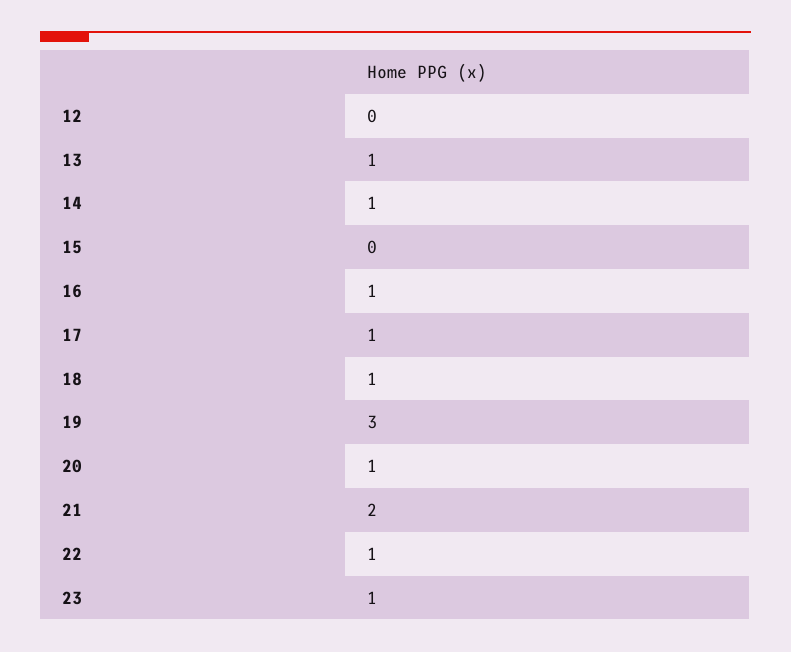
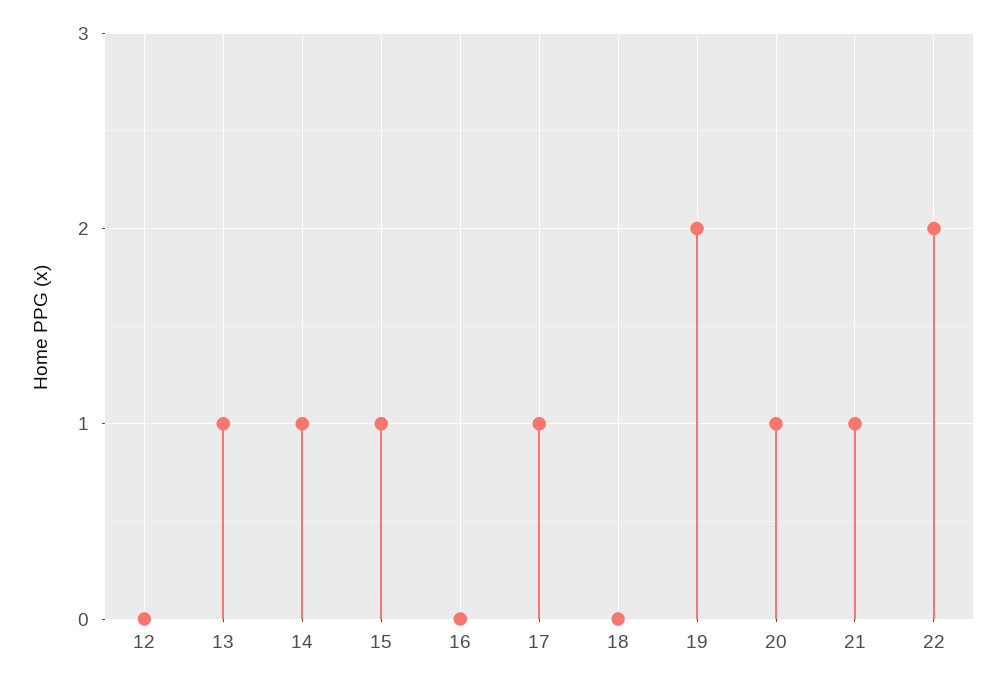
15: 0 -> 1
16: 1 -> 0
18: 1 -> 0
19: 3 -> 2
21: 2 -> 1
22: 1 -> 2
23: 1 -> none

